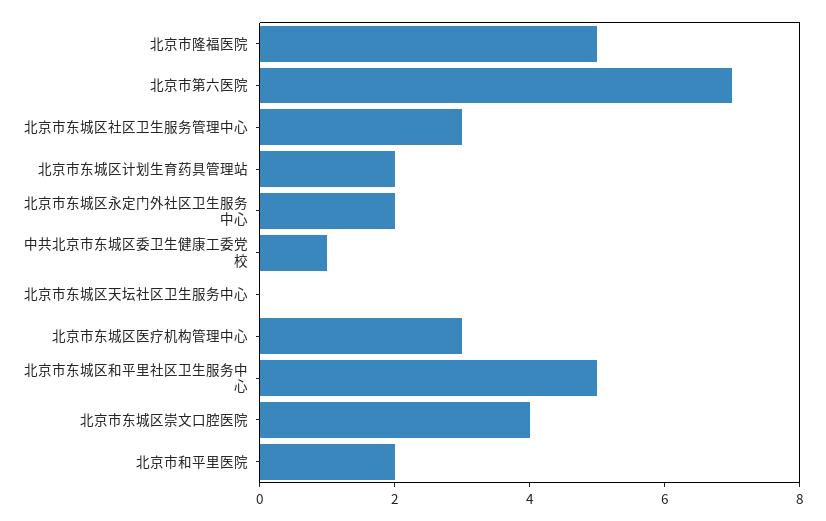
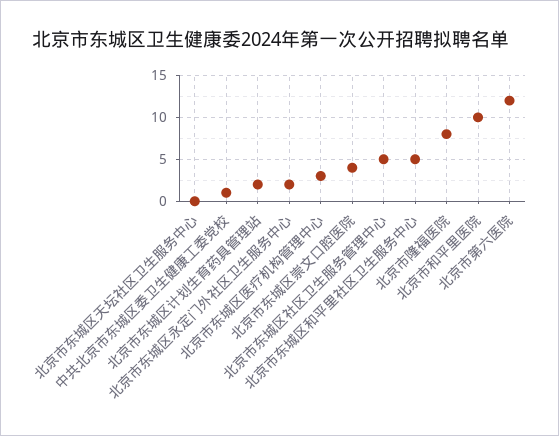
北京市隆福医院: 5 -> 8
北京市第六医院: 7 -> 12
北京市东城区社区卫生服务管理中心: 3 -> 5
北京市和平里医院: 2 -> 10

